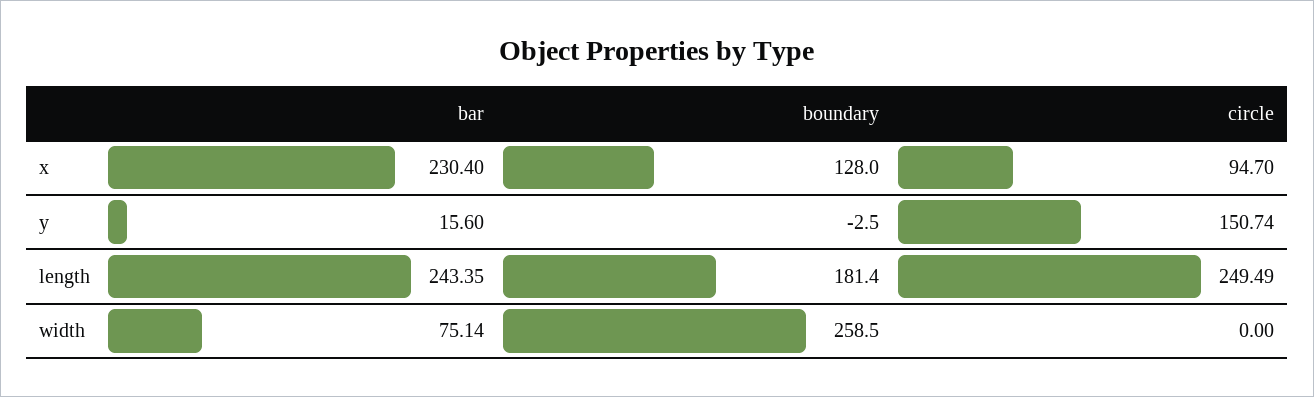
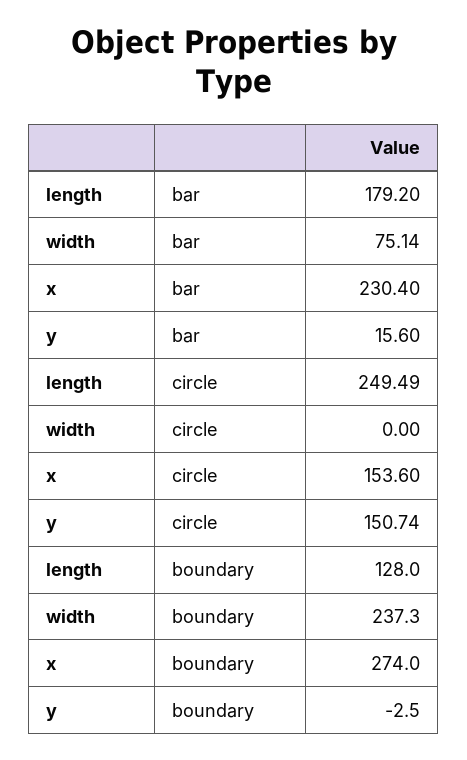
boundary, x: 128 -> 274
circle, x: 94.7 -> 153.6
bar, length: 243.35 -> 179.2
boundary, length: 181.4 -> 128
boundary, width: 258.5 -> 237.3

